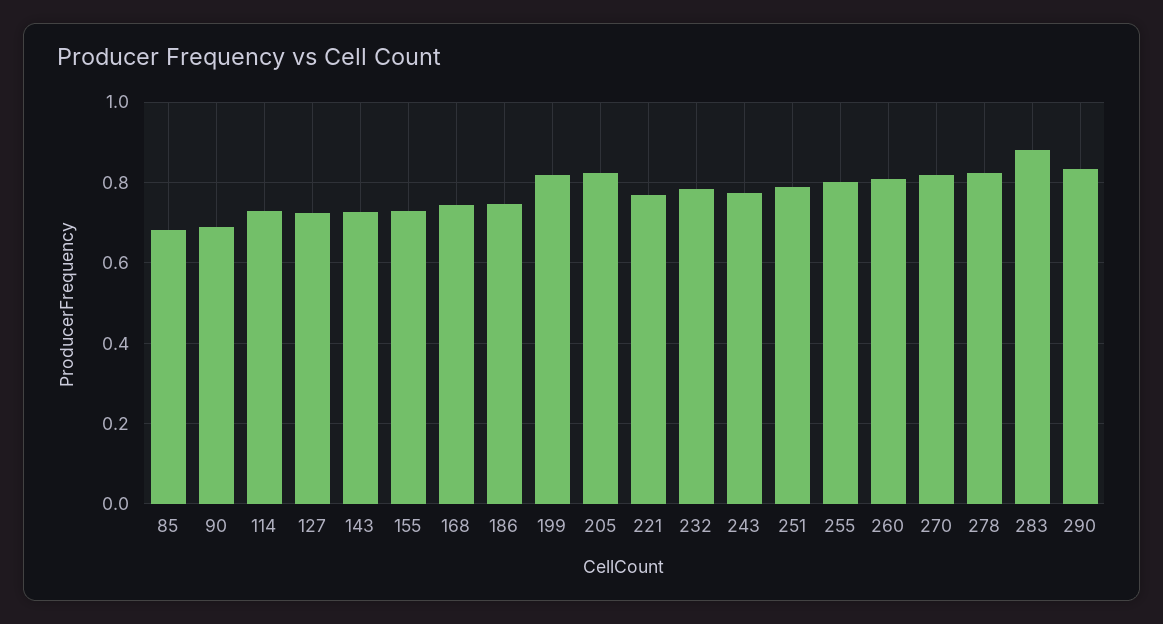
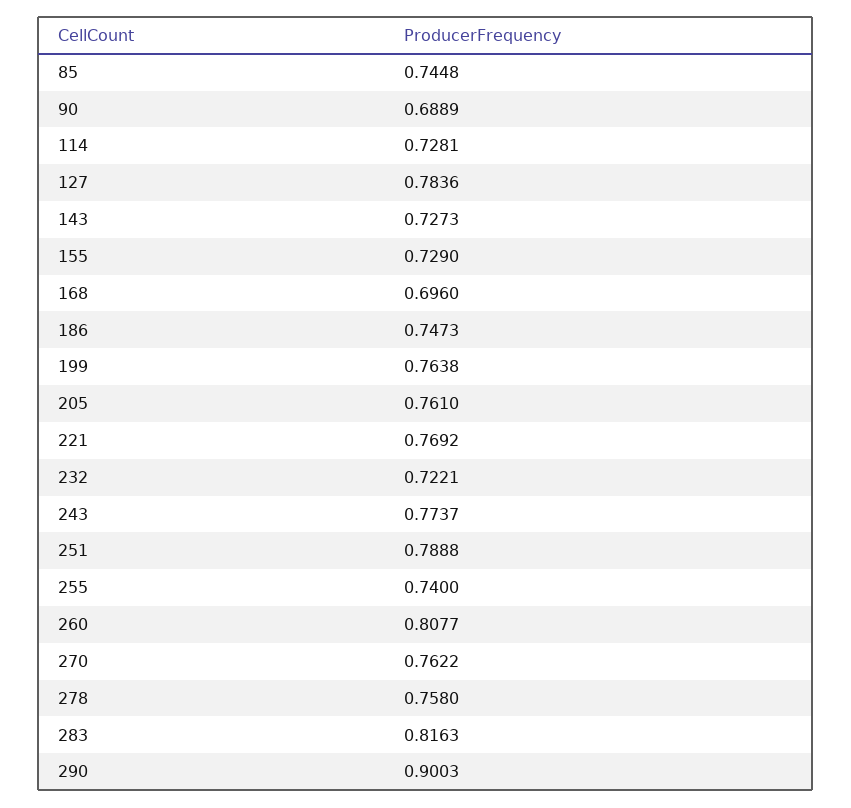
85: 0.68 -> 0.7448
127: 0.72 -> 0.7836
168: 0.74 -> 0.696
199: 0.82 -> 0.7638
205: 0.82 -> 0.761
232: 0.78 -> 0.7221
255: 0.8 -> 0.74
270: 0.82 -> 0.7622
278: 0.82 -> 0.758
283: 0.88 -> 0.8163
290: 0.84 -> 0.9003

